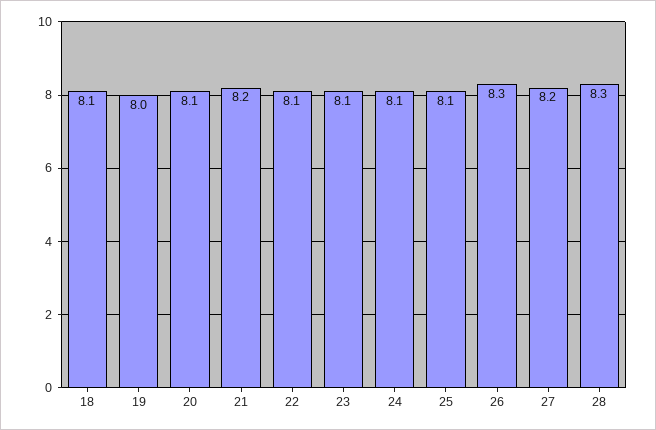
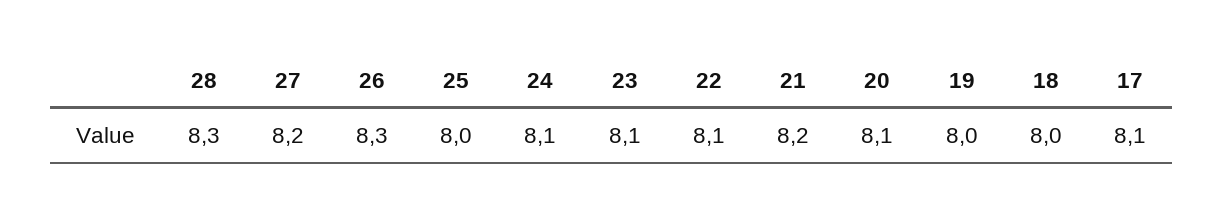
18: 8.1 -> 8
25: 8.1 -> 8
17: none -> 8.1

